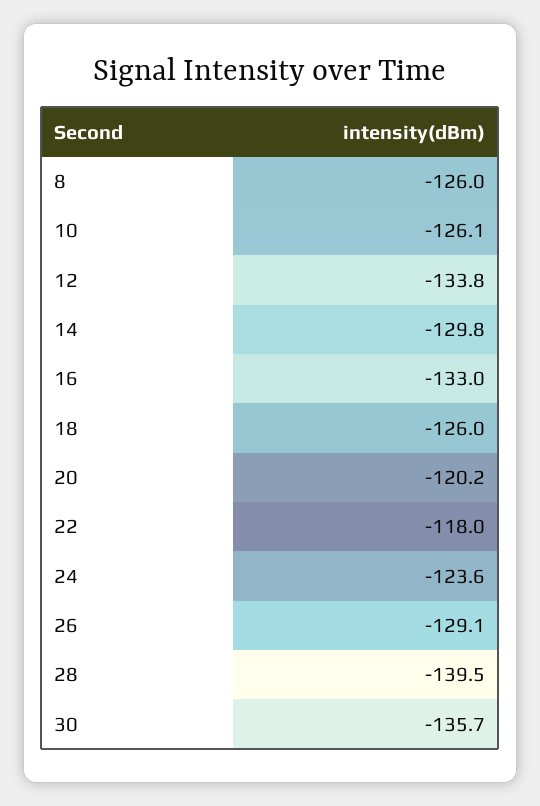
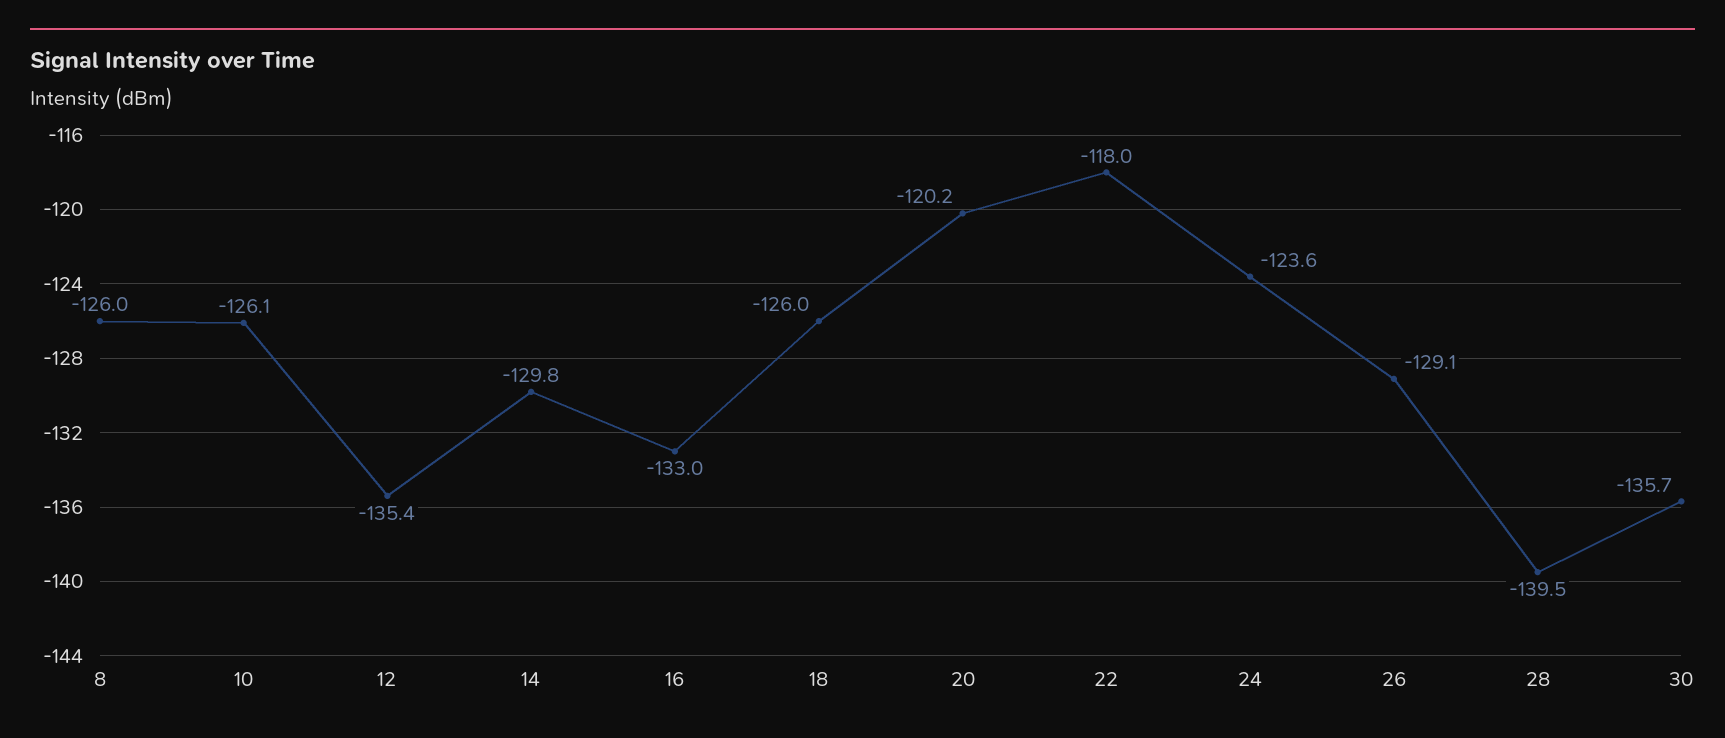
12: -133.8 -> -135.4

